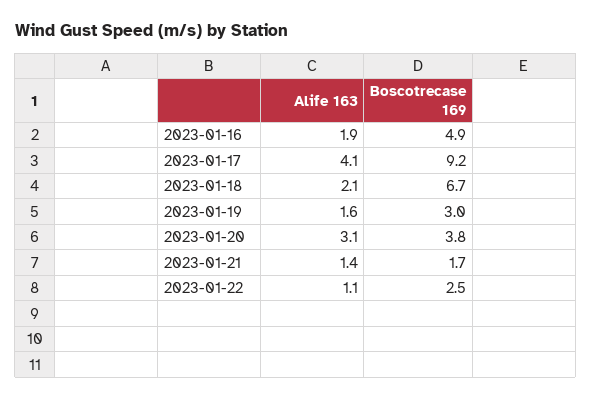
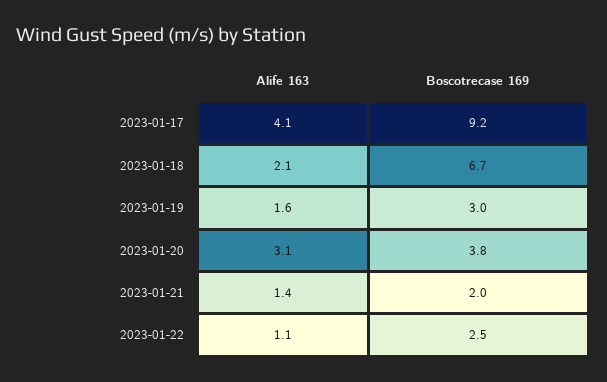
Alife 163, 2023-01-16: 1.9 -> none
Boscotrecase 169, 2023-01-16: 4.9 -> none
Boscotrecase 169, 2023-01-21: 1.7 -> 2

